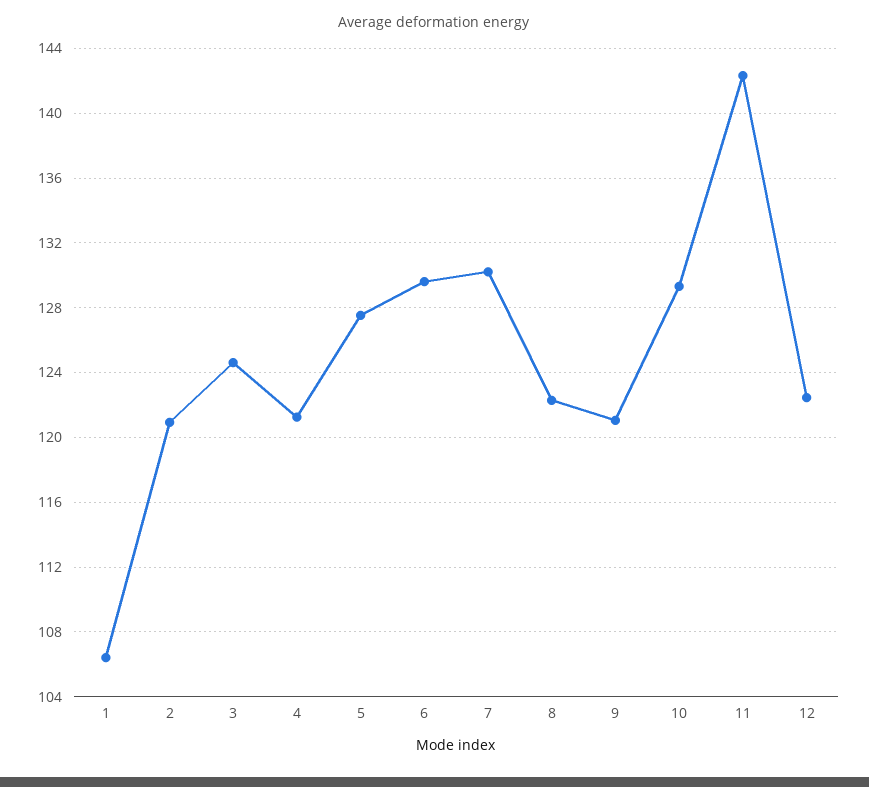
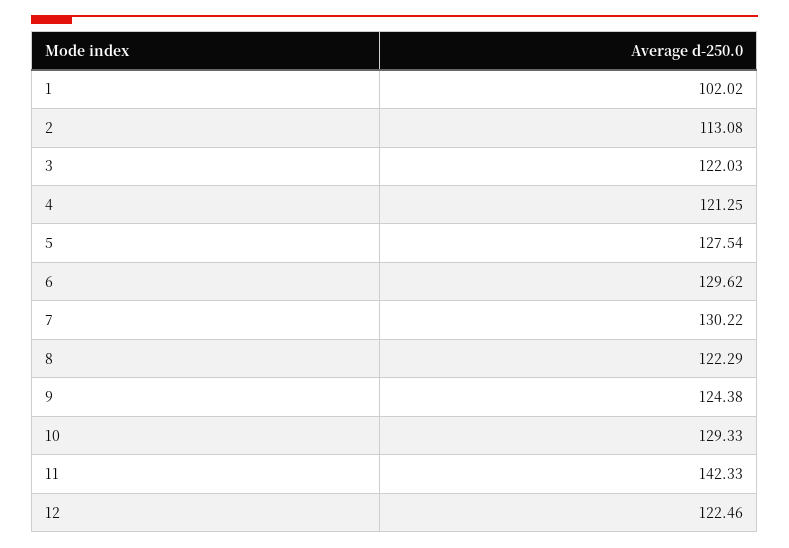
1: 106.5 -> 102.02
2: 121 -> 113.08
3: 124.5 -> 122.03
9: 121 -> 124.38

